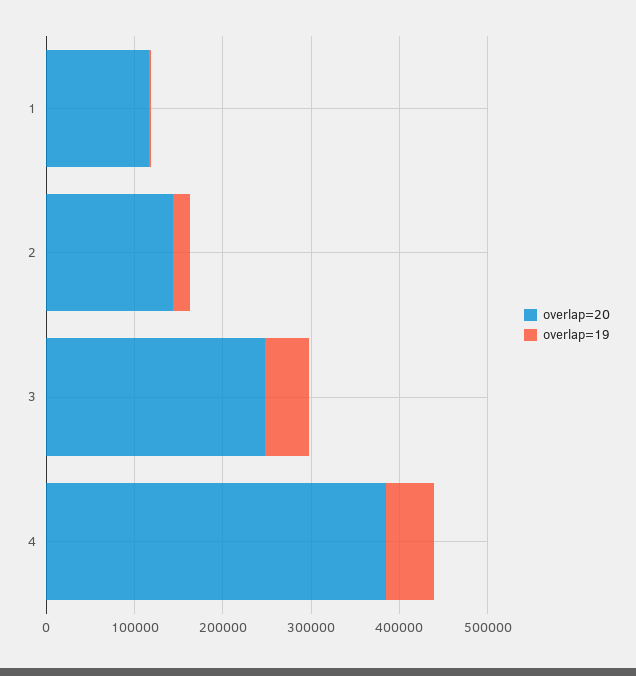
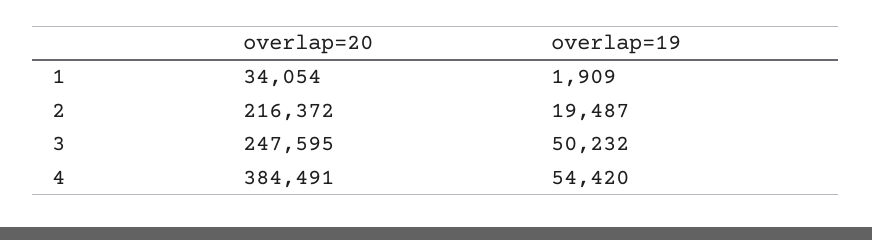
overlap=20, 1: 120000 -> 34054
overlap=20, 2: 140000 -> 216372

